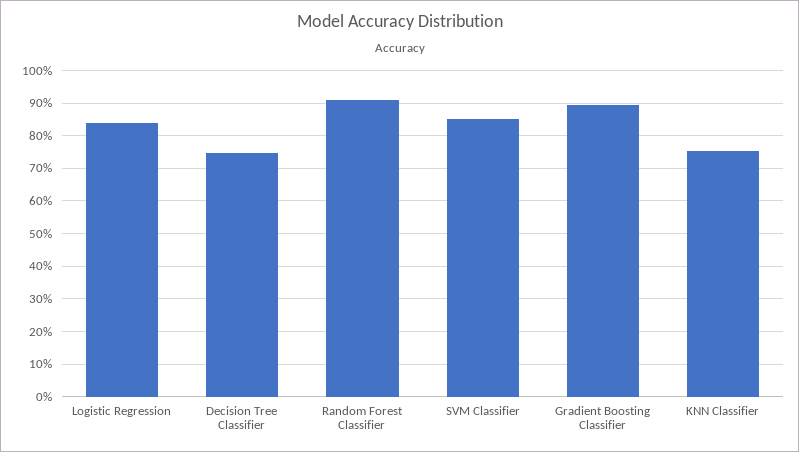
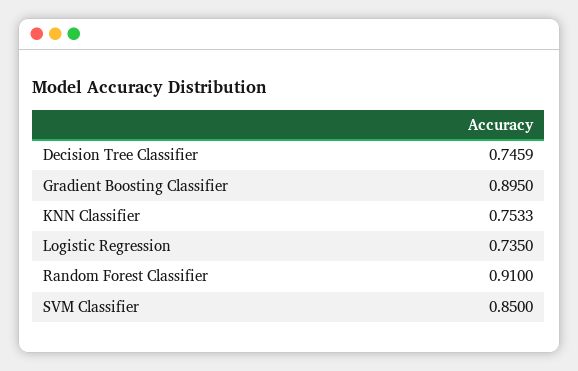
Logistic Regression: 0.84 -> 0.735

